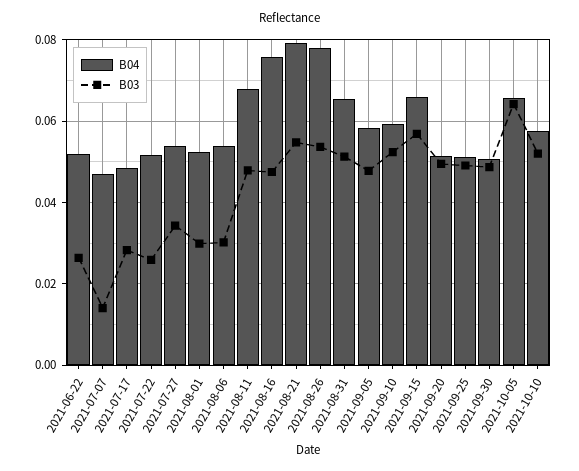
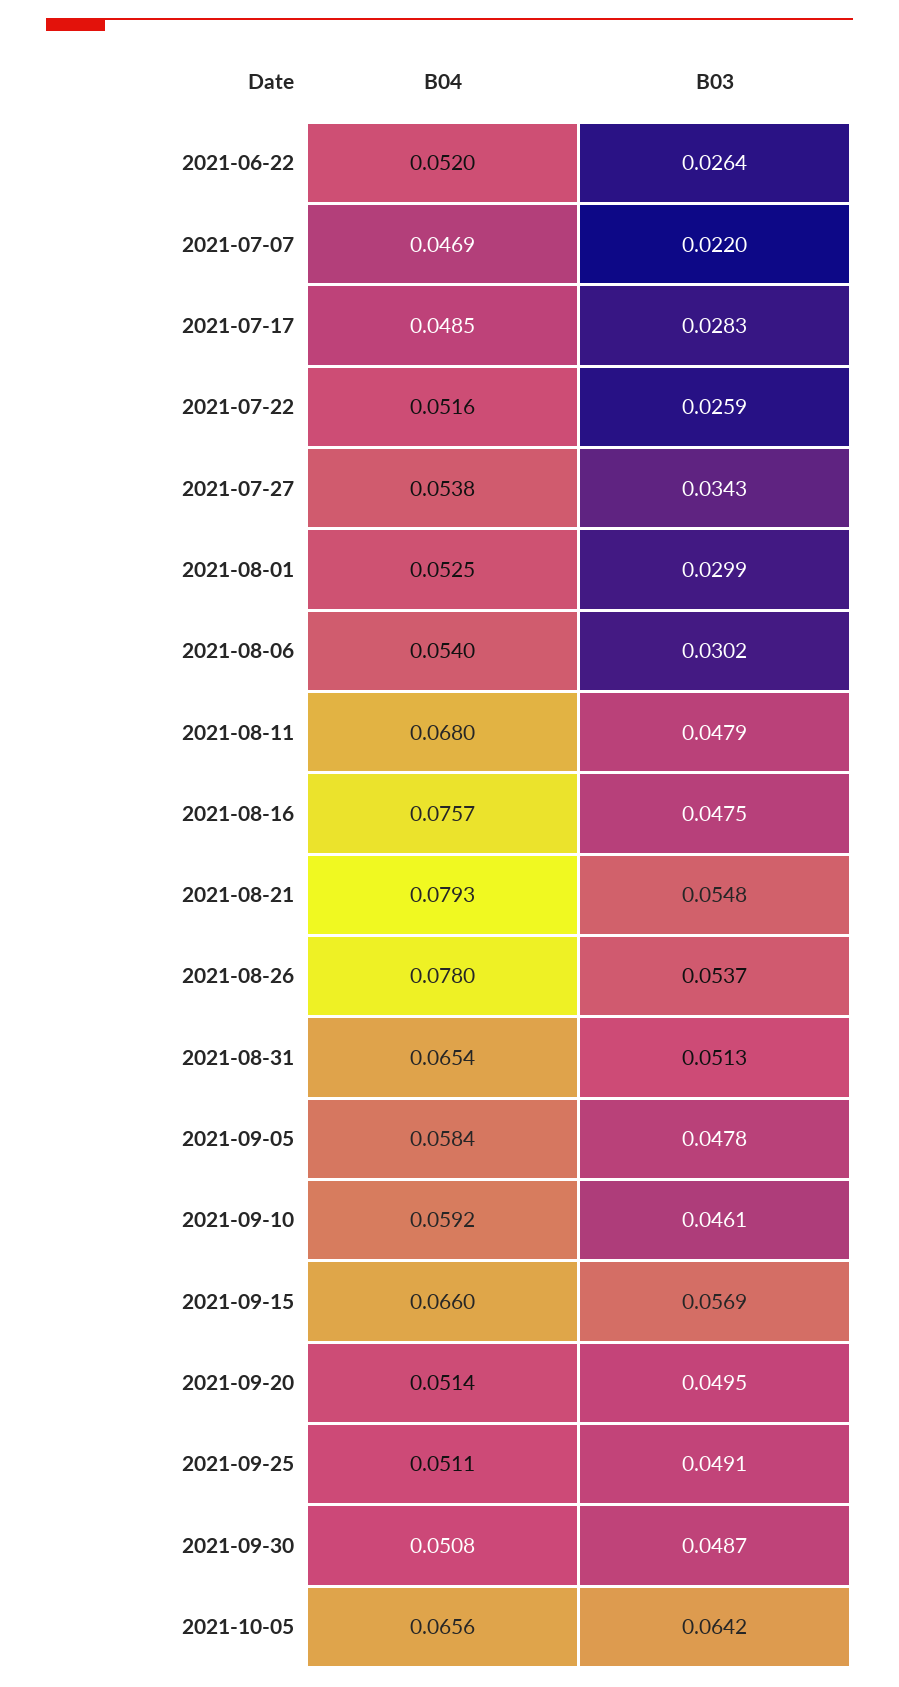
B03, 2021-07-07: 0.014 -> 0.022
B03, 2021-09-10: 0.052 -> 0.0461
B04, 2021-10-10: 0.058 -> none
B03, 2021-10-10: 0.052 -> none

